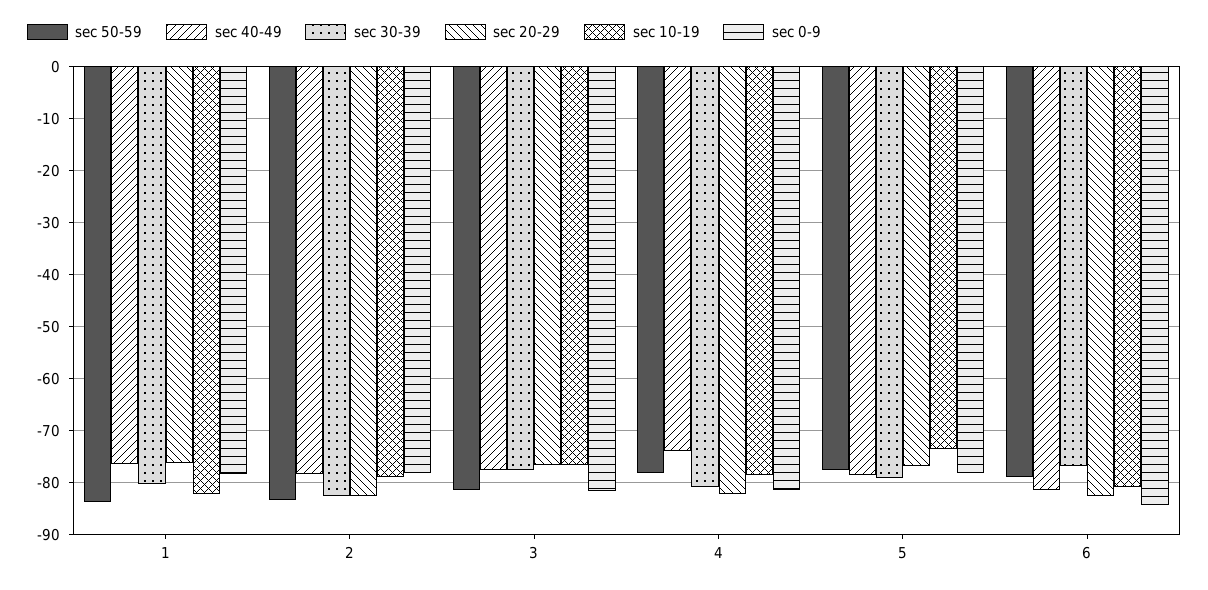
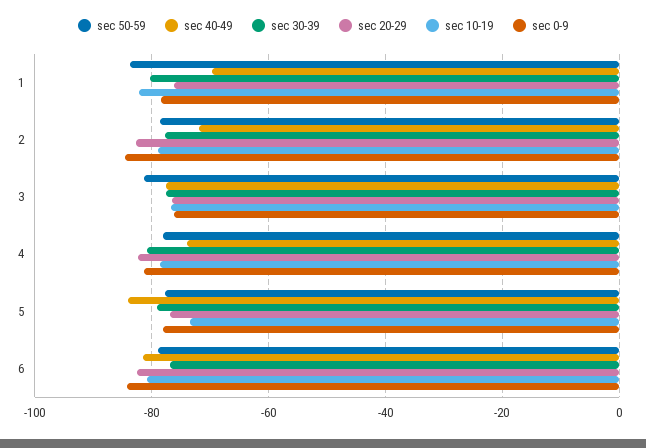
sec 40-49, 1: -76 -> -70
sec 50-59, 2: -84 -> -78
sec 40-49, 2: -78 -> -72
sec 30-39, 2: -82 -> -78
sec 0-9, 2: -78 -> -84
sec 0-9, 3: -82 -> -76
sec 40-49, 5: -78 -> -84

